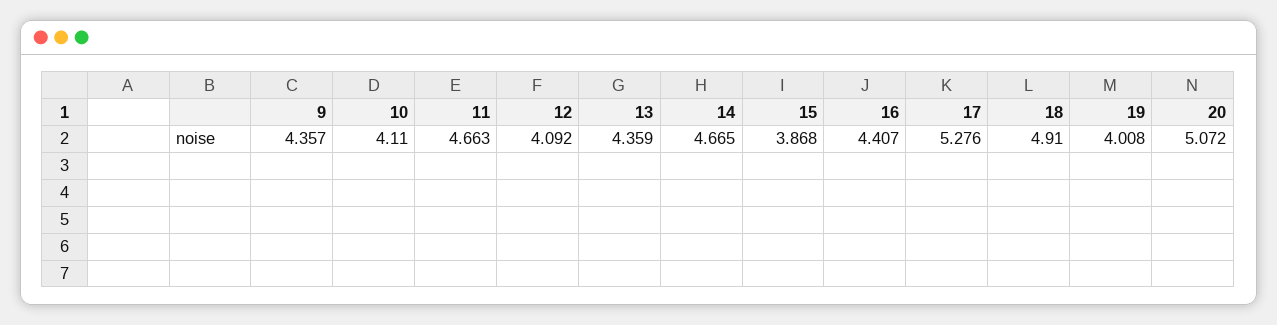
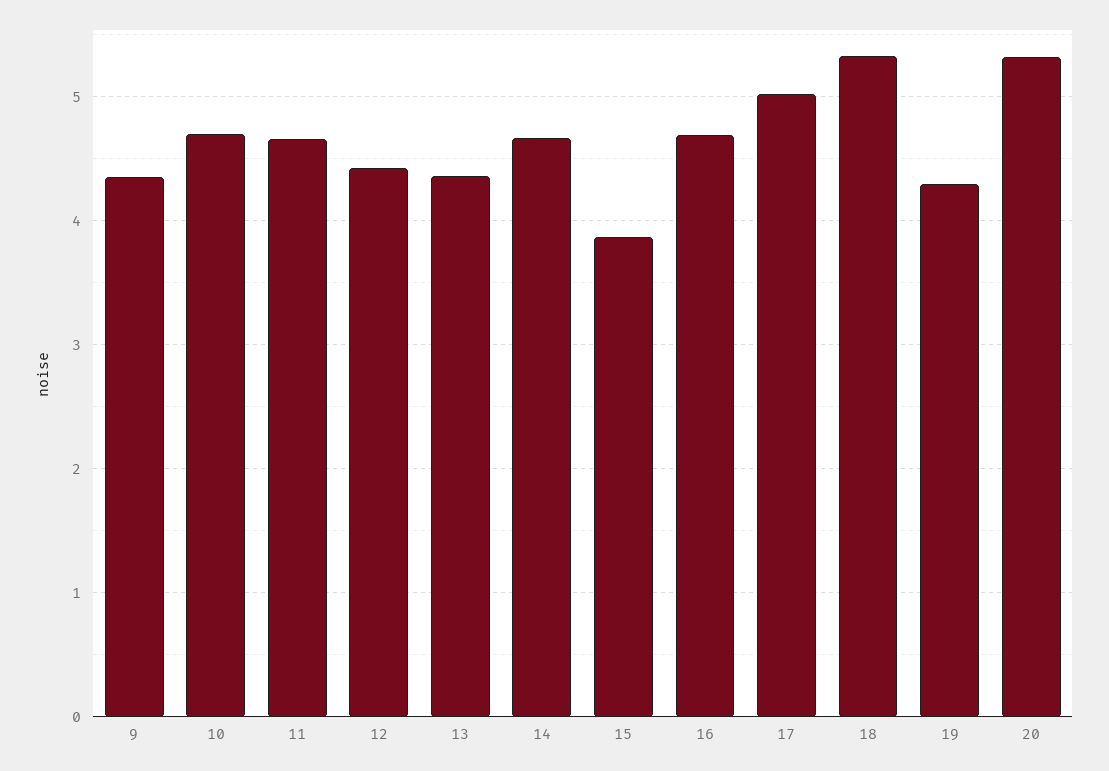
10: 4.11 -> 4.7
12: 4.092 -> 4.4
16: 4.407 -> 4.7
17: 5.276 -> 5
18: 4.91 -> 5.3
19: 4.008 -> 4.3
20: 5.072 -> 5.3

